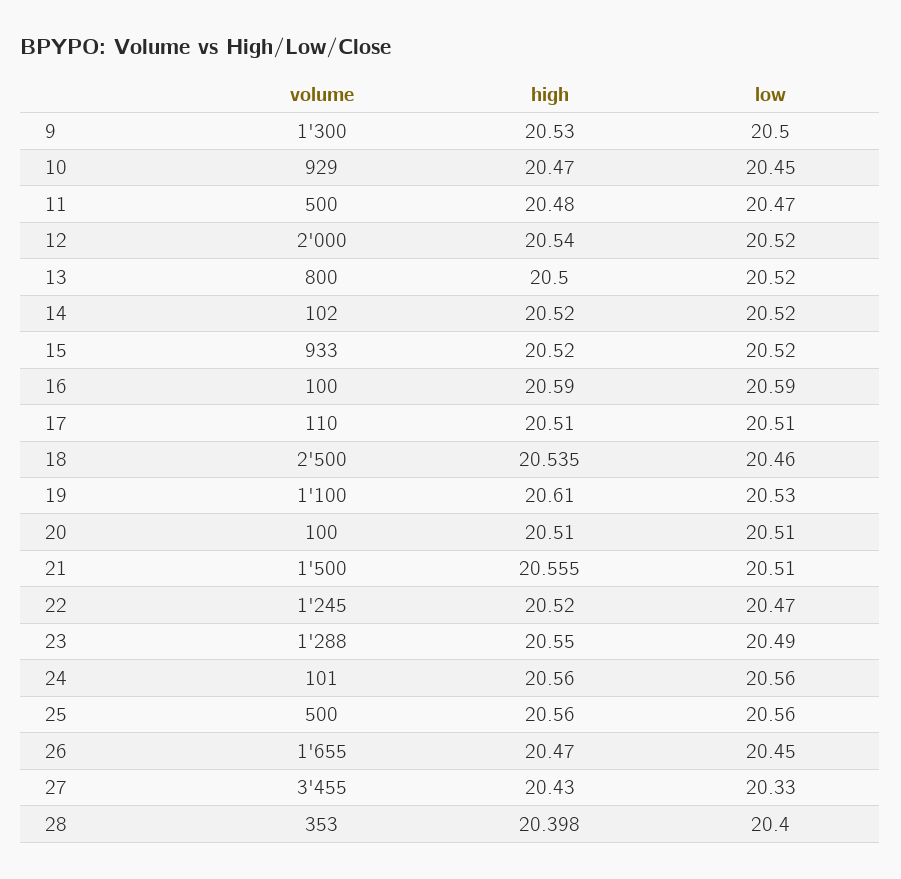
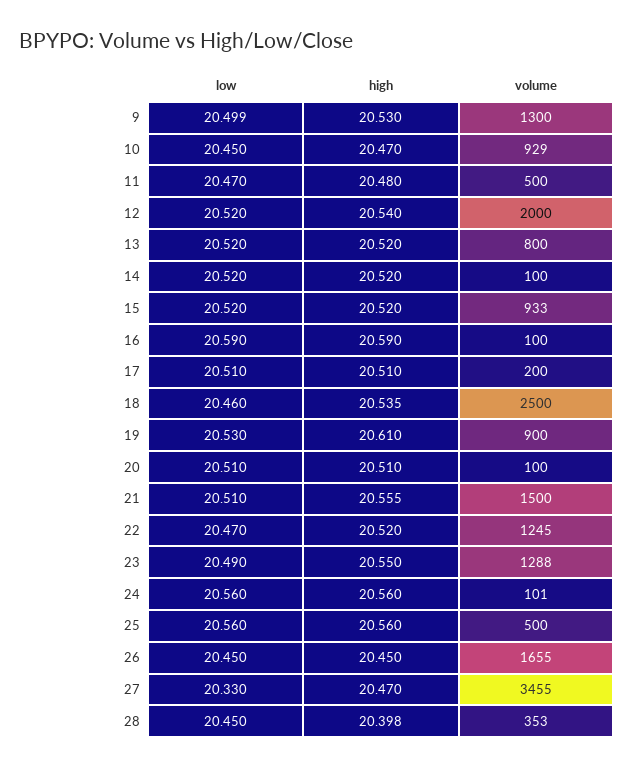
low, 9: 20.5 -> 20.499
high, 13: 20.5 -> 20.52
volume, 14: 102 -> 100
volume, 17: 110 -> 200
volume, 19: 1100 -> 900
high, 26: 20.47 -> 20.45
high, 27: 20.43 -> 20.47
low, 28: 20.4 -> 20.45

